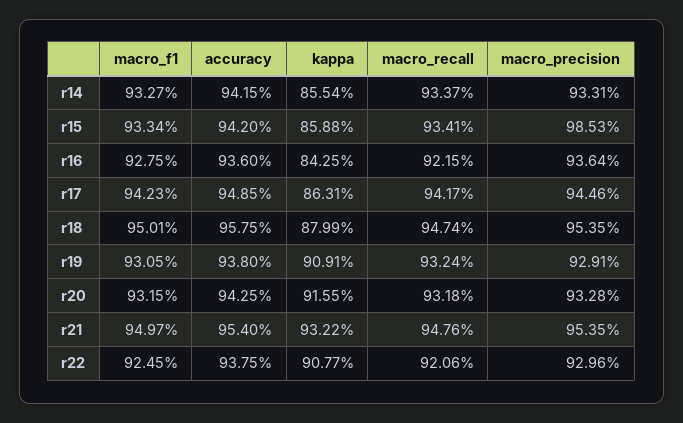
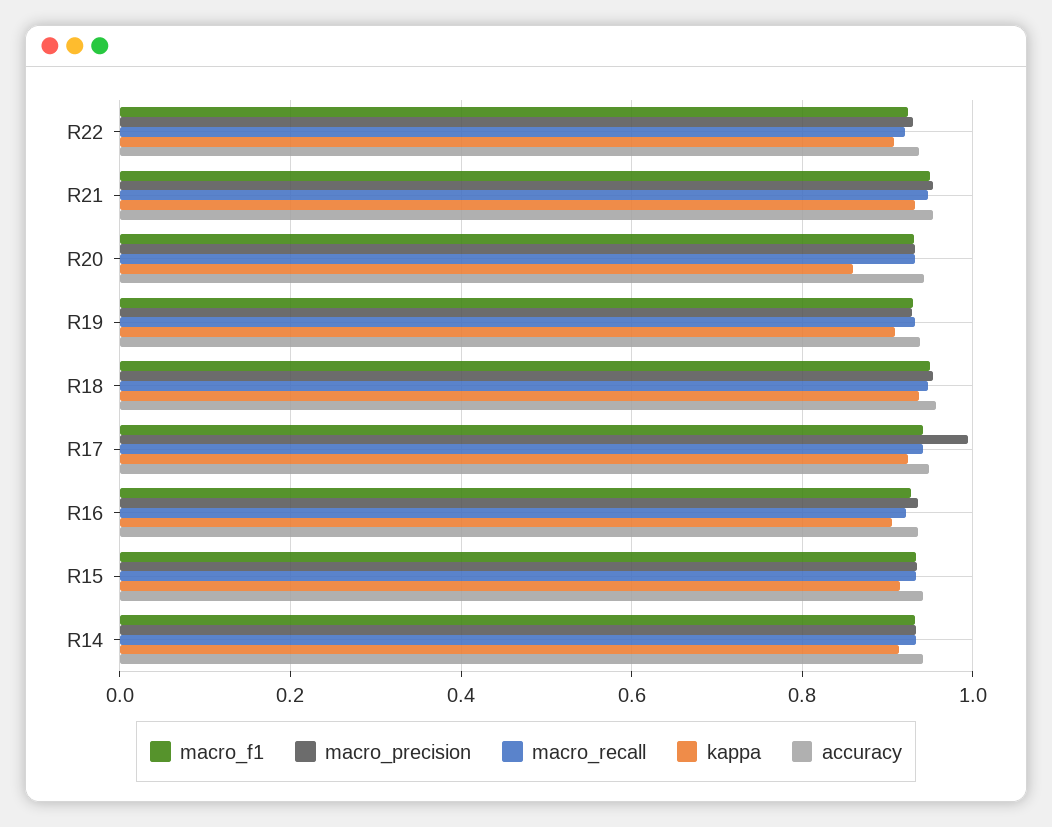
kappa, r14: 0.8554 -> 0.92
kappa, r15: 0.8588 -> 0.92
macro_precision, r15: 0.9853 -> 0.94
kappa, r16: 0.8425 -> 0.9
kappa, r17: 0.8631 -> 0.92
macro_precision, r17: 0.9446 -> 1
kappa, r18: 0.8799 -> 0.94
kappa, r20: 0.9155 -> 0.86

